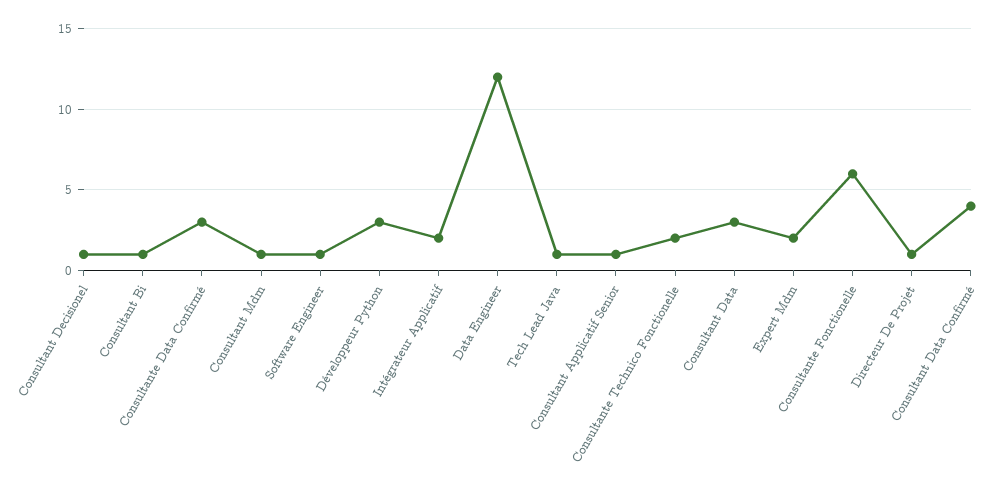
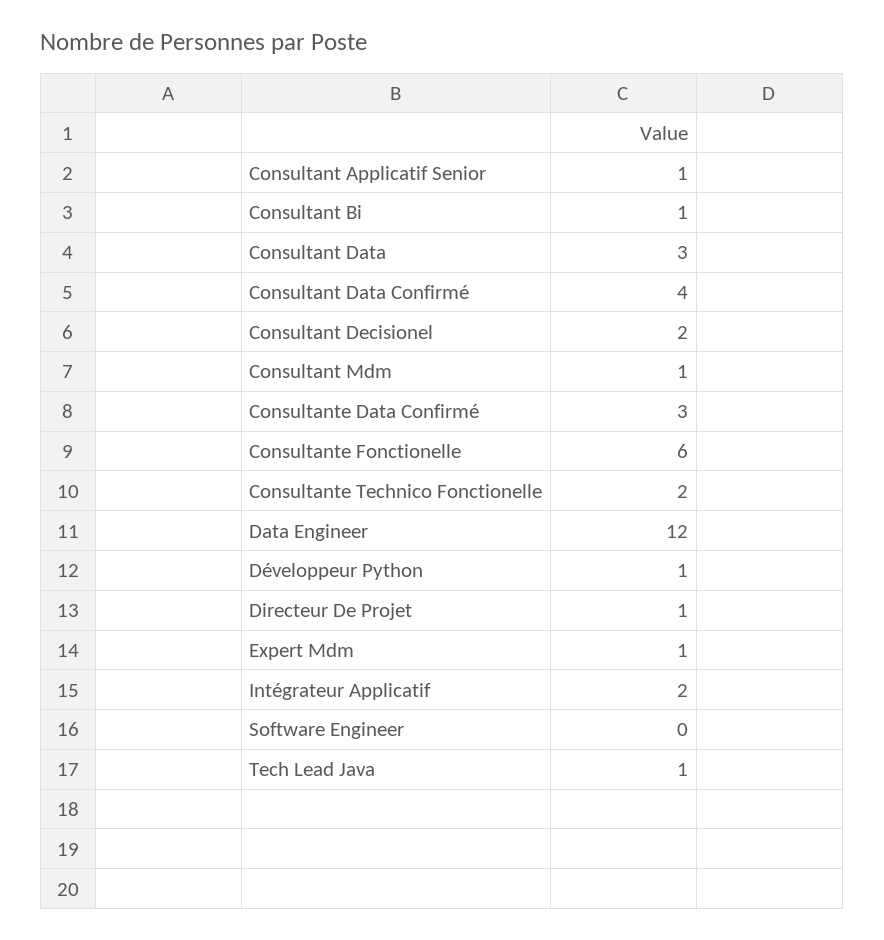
Consultant Decisionel: 1 -> 2
Software Engineer: 1 -> 0
Développeur Python: 3 -> 1
Expert Mdm: 2 -> 1

